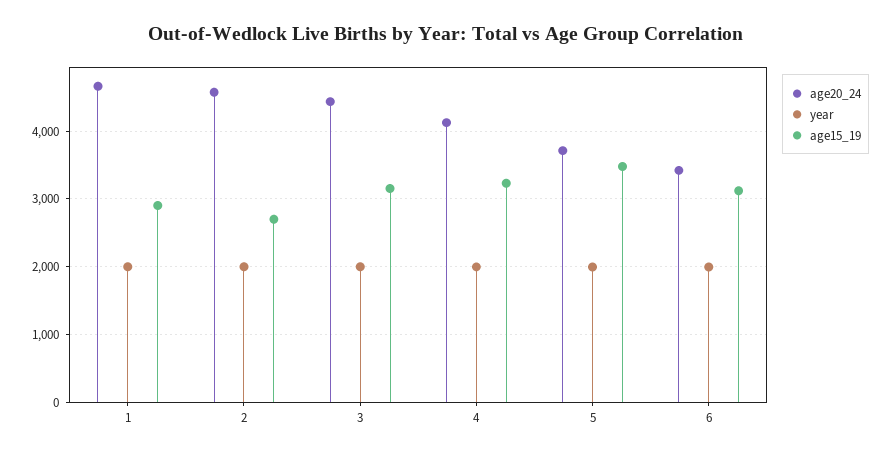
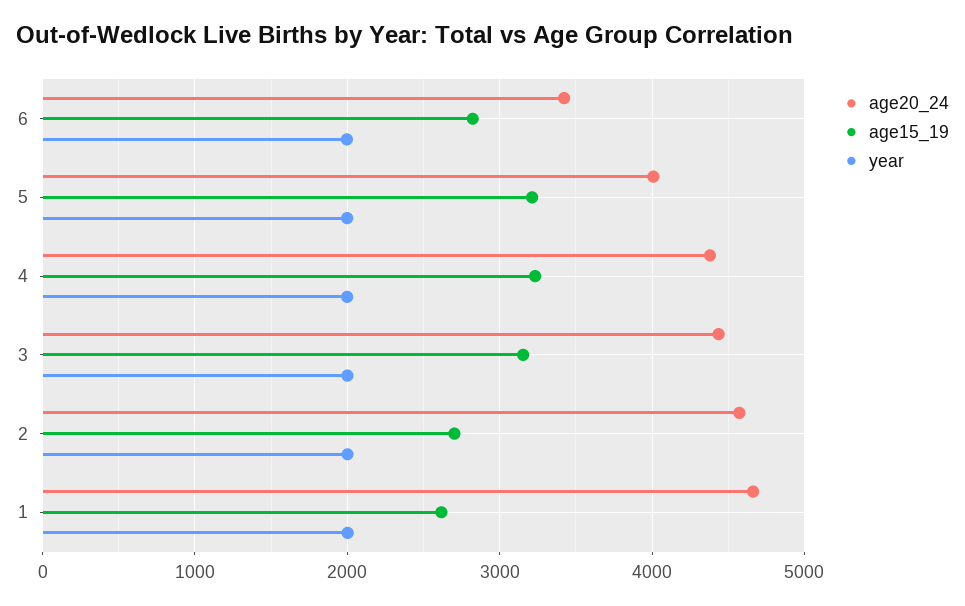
age15_19, 1: 2900 -> 2600
age20_24, 4: 4100 -> 4400
age20_24, 5: 3700 -> 4000
age15_19, 5: 3500 -> 3200
age15_19, 6: 3100 -> 2800

